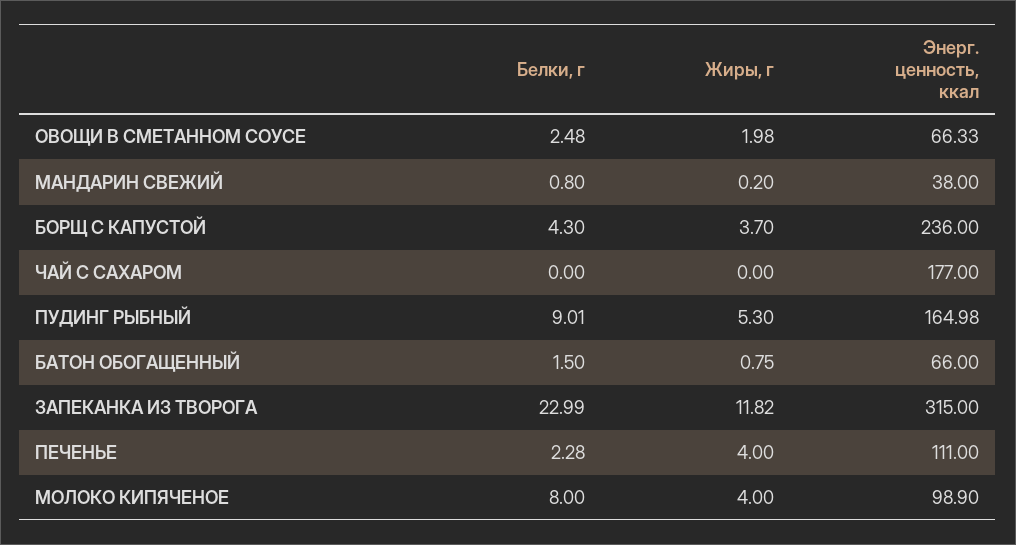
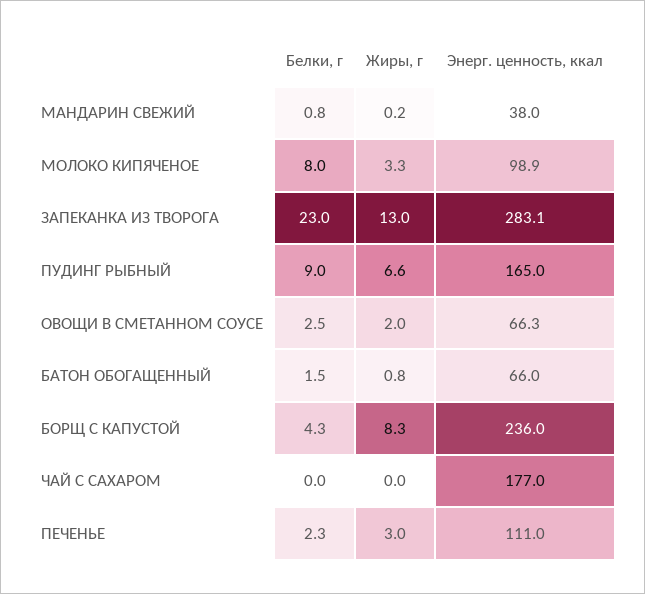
Жиры, г, БОРЩ С КАПУСТОЙ: 3.7 -> 8.3
Жиры, г, ПУДИНГ РЫБНЫЙ: 5.3 -> 6.6
Жиры, г, ЗАПЕКАНКА ИЗ ТВОРОГА: 11.82 -> 13
Энерг. ценность, ккал, ЗАПЕКАНКА ИЗ ТВОРОГА: 315 -> 283.1
Жиры, г, ПЕЧЕНЬЕ: 4 -> 3
Жиры, г, МОЛОКО КИПЯЧЕНОЕ: 4 -> 3.3

